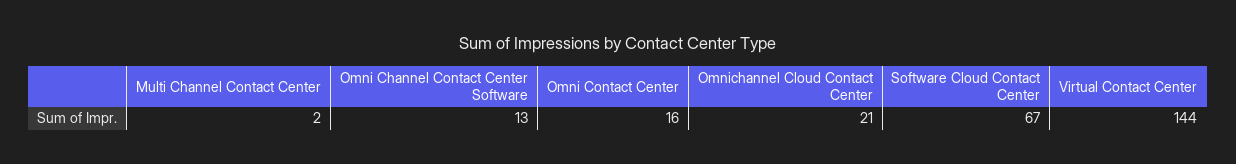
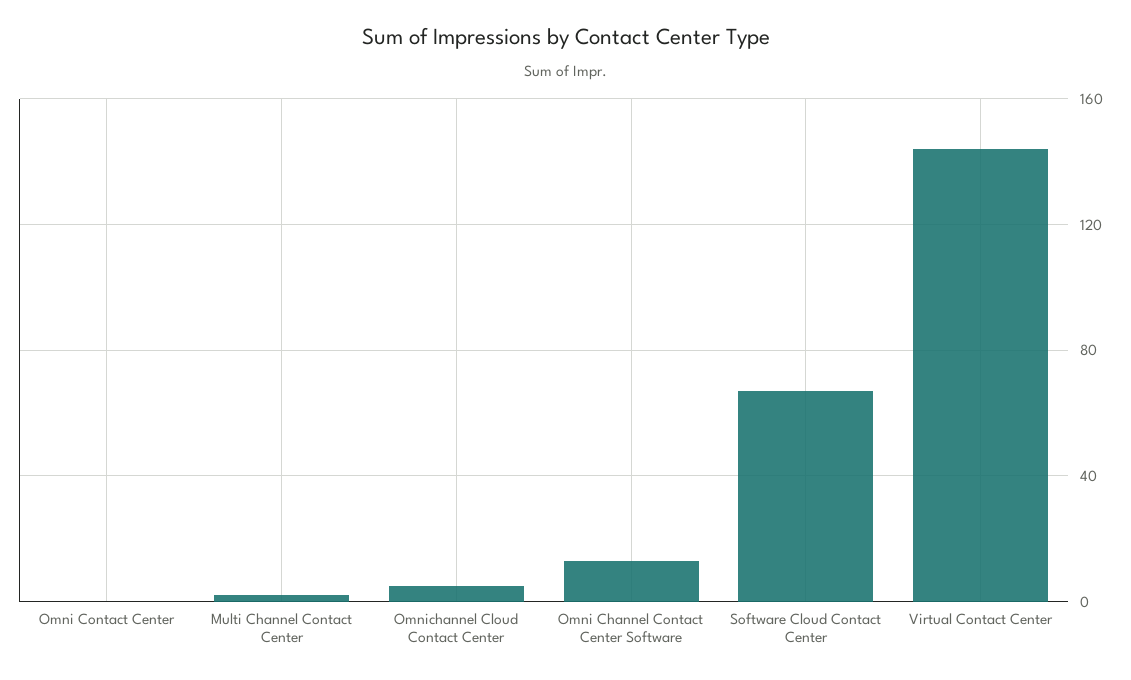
Omni Contact Center: 16 -> 0
Omnichannel Cloud Contact Center: 21 -> 5

